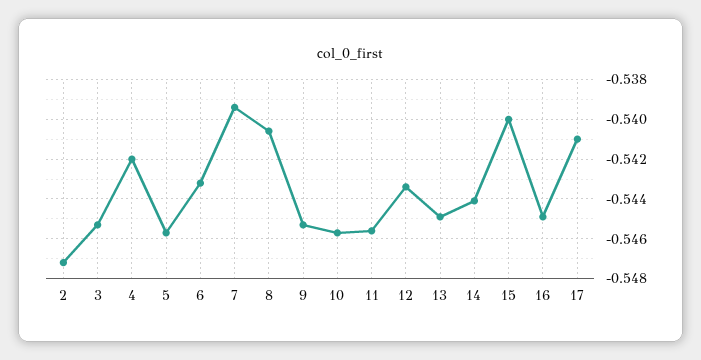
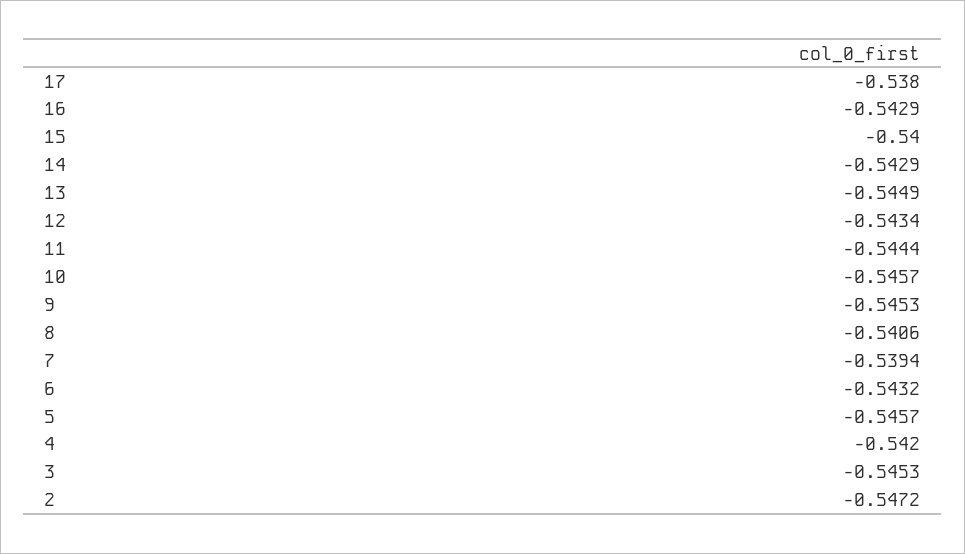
11: -0.5455 -> -0.5444
14: -0.544 -> -0.5429
16: -0.545 -> -0.5429
17: -0.541 -> -0.538

